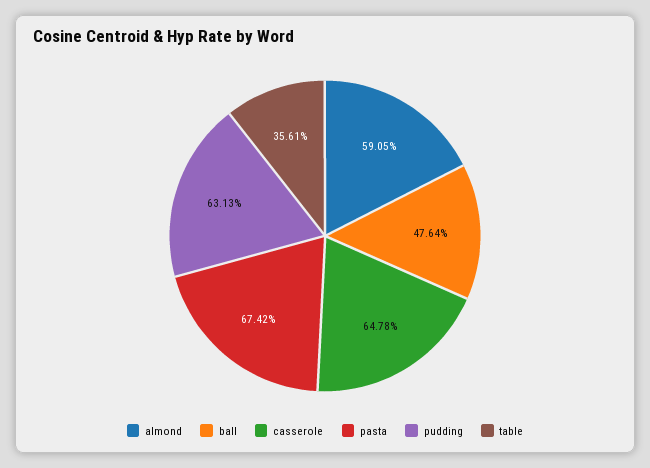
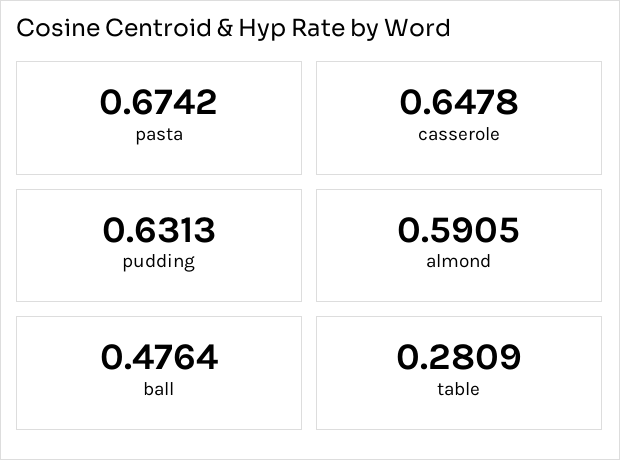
table: 0.3561 -> 0.2809

